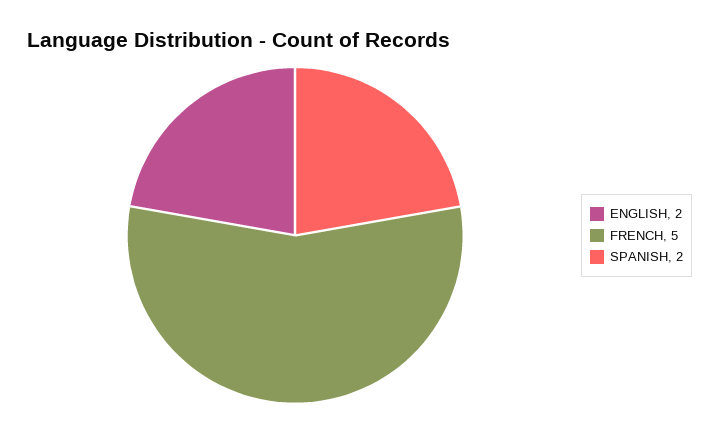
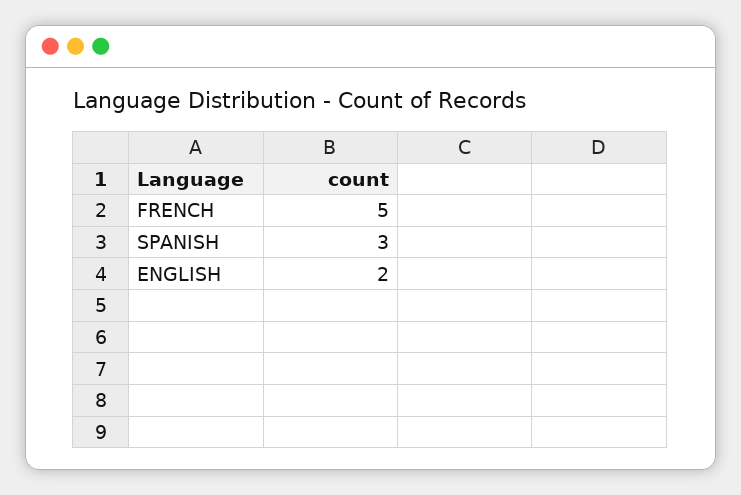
SPANISH: 2 -> 3

